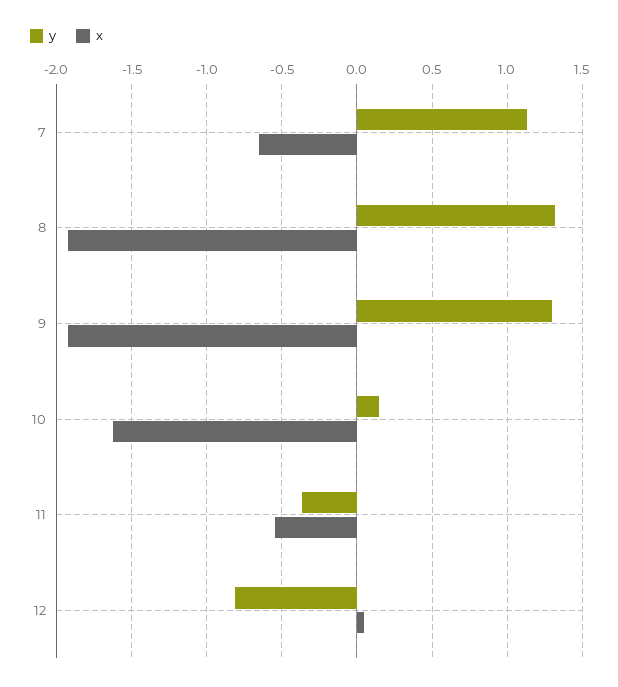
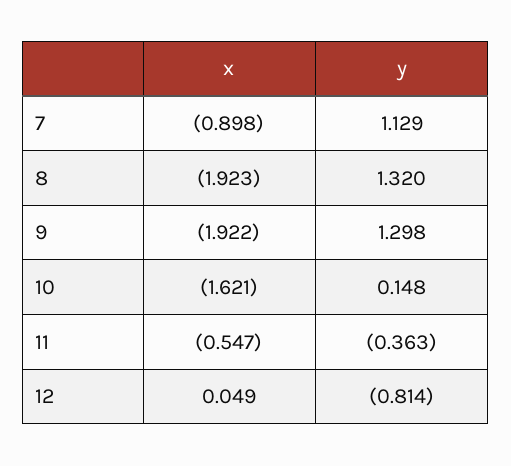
x, 7: -0.65 -> -0.898

